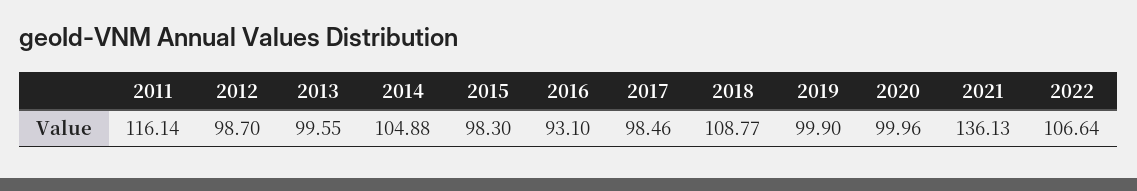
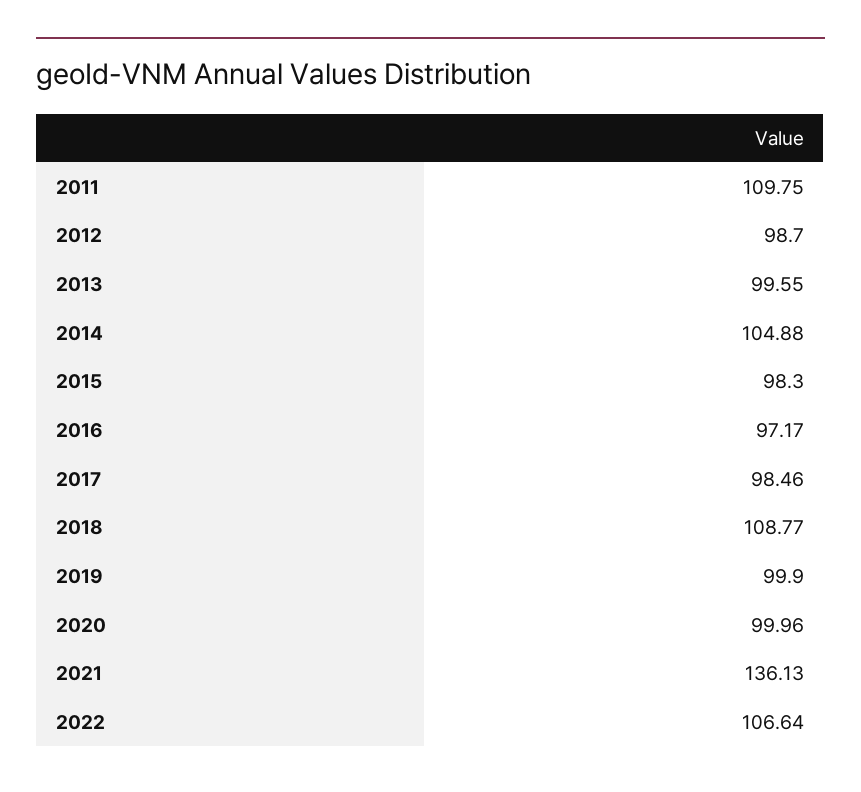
2011: 116.14 -> 109.75
2016: 93.1 -> 97.17

